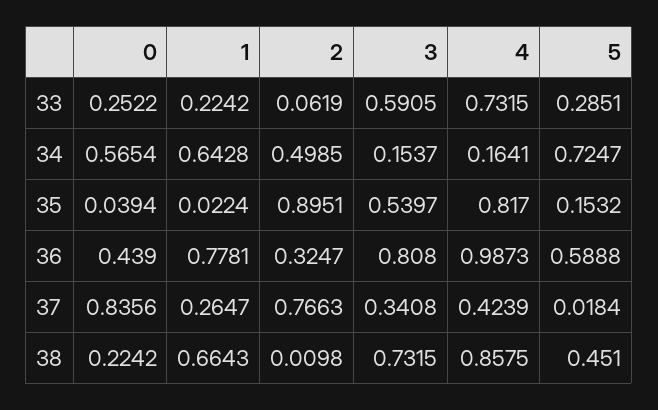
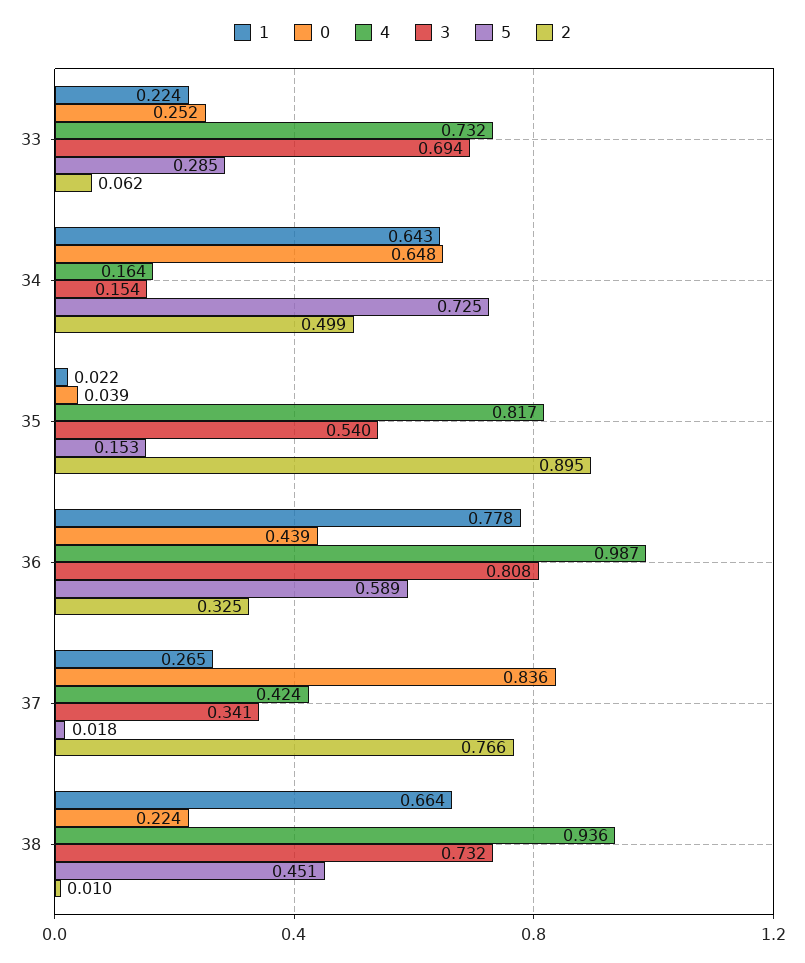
3, 33: 0.5905 -> 0.694
0, 34: 0.5654 -> 0.648
4, 38: 0.8575 -> 0.936

